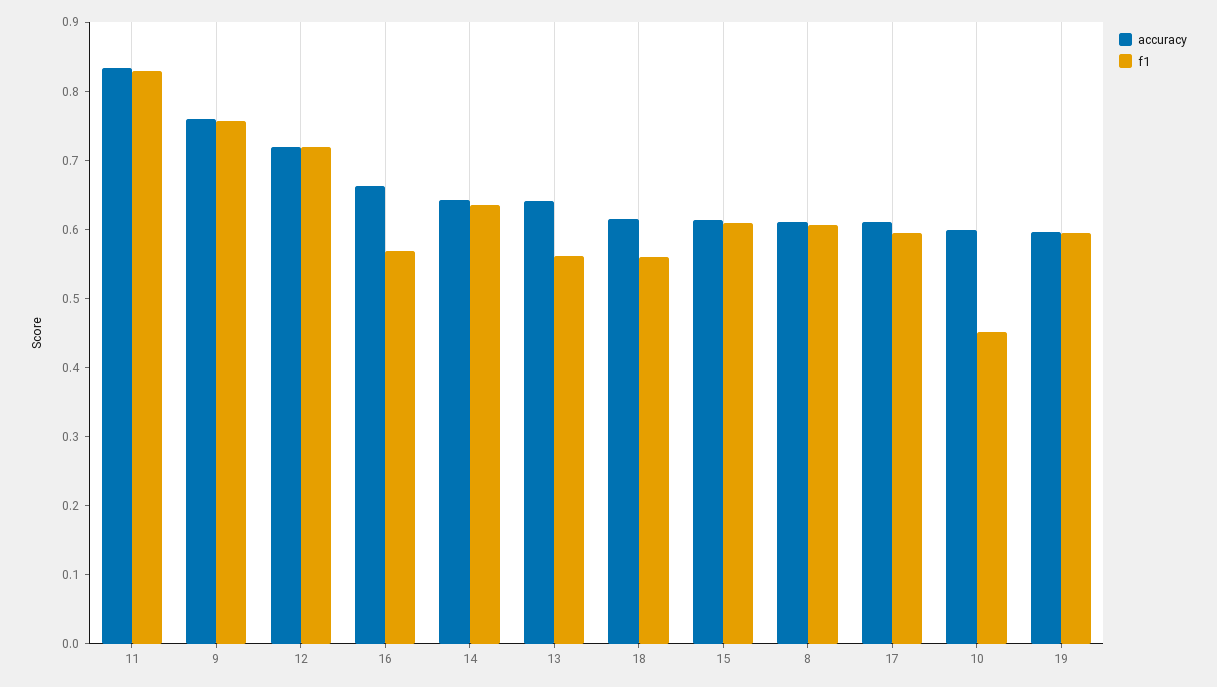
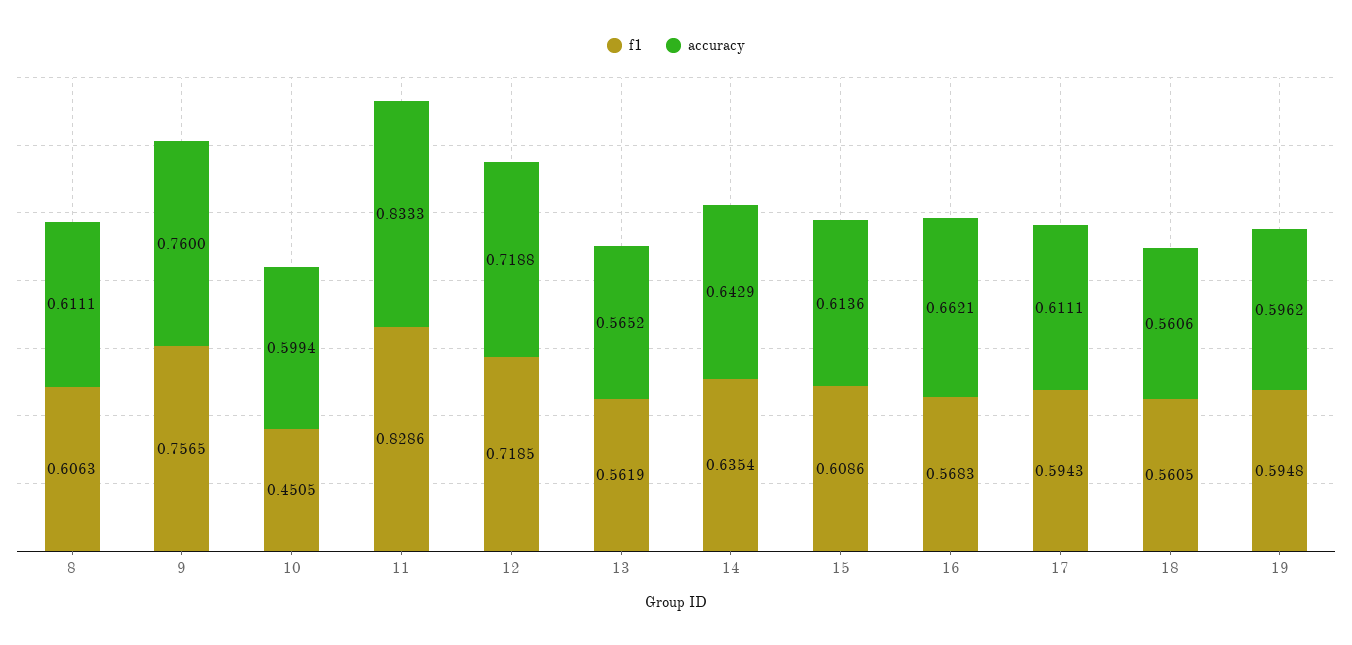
accuracy, 13: 0.64 -> 0.5652
accuracy, 18: 0.62 -> 0.5606

